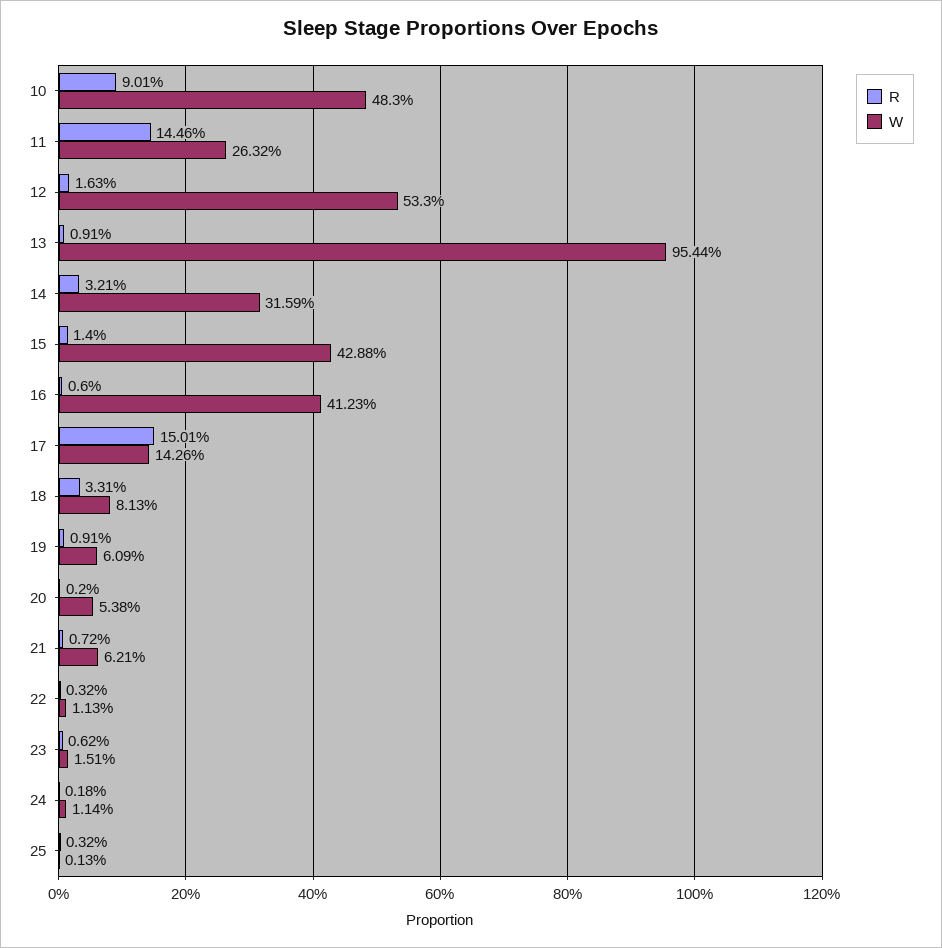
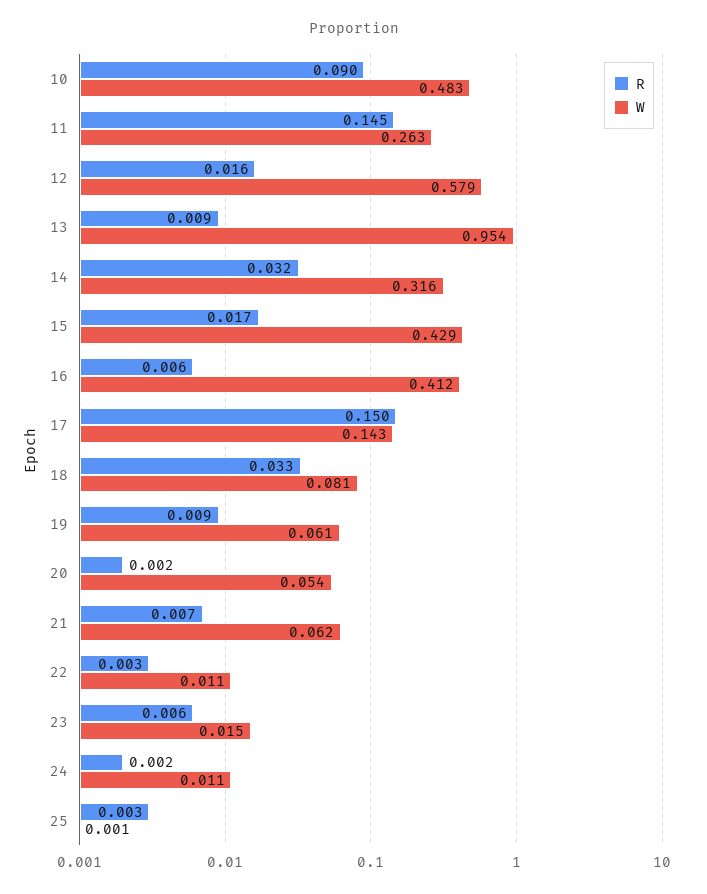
W, 12: 0.533 -> 0.579
R, 15: 0.014 -> 0.017

